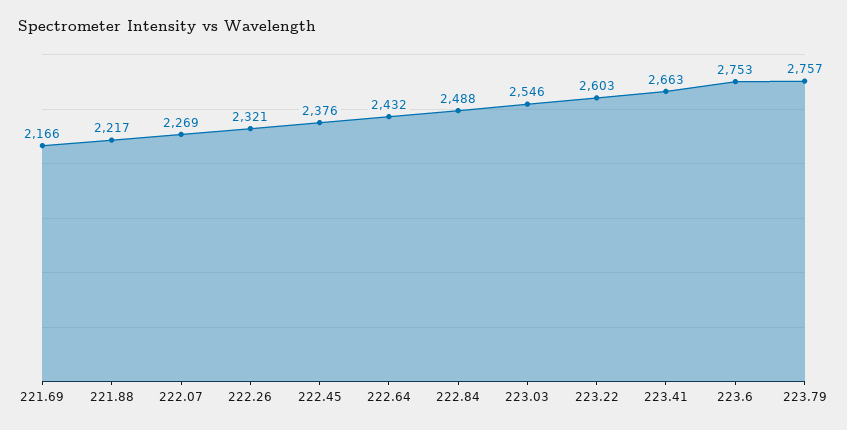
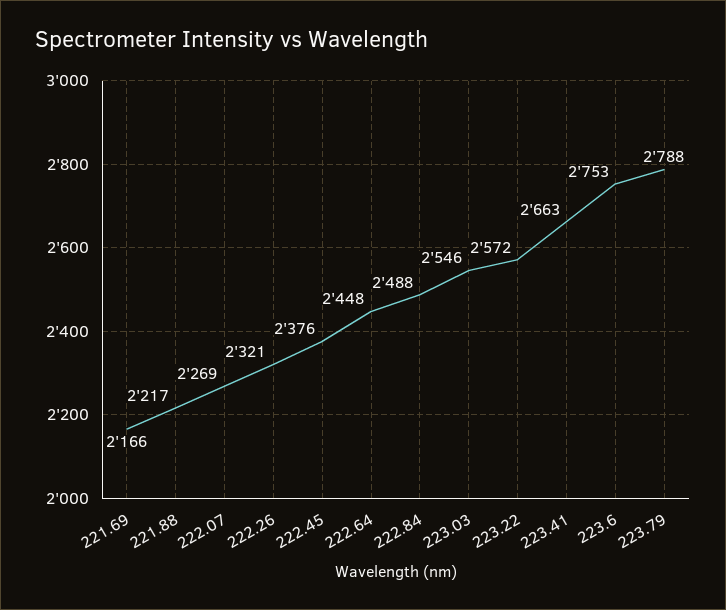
222.64: 2432 -> 2448
223.22: 2603 -> 2572
223.79: 2757 -> 2788

